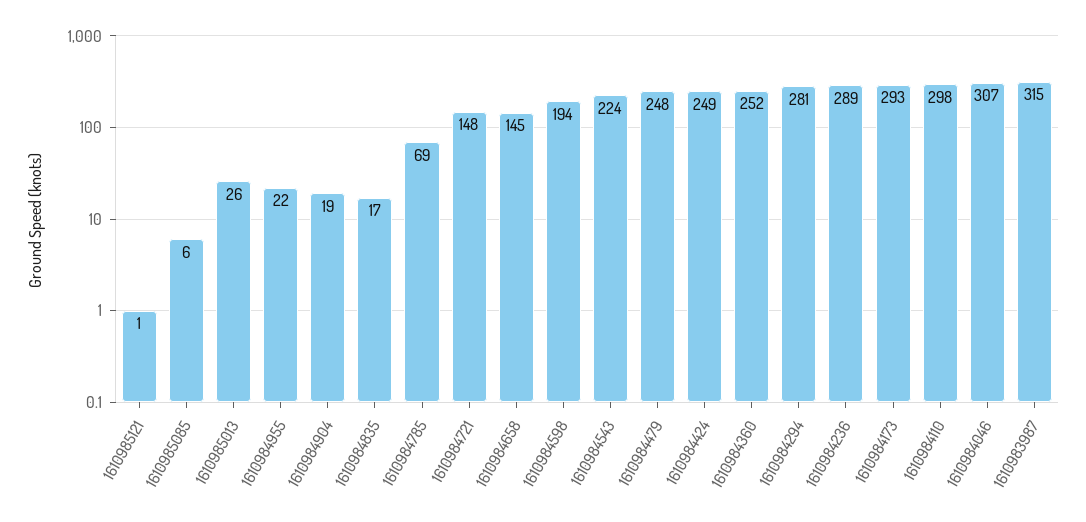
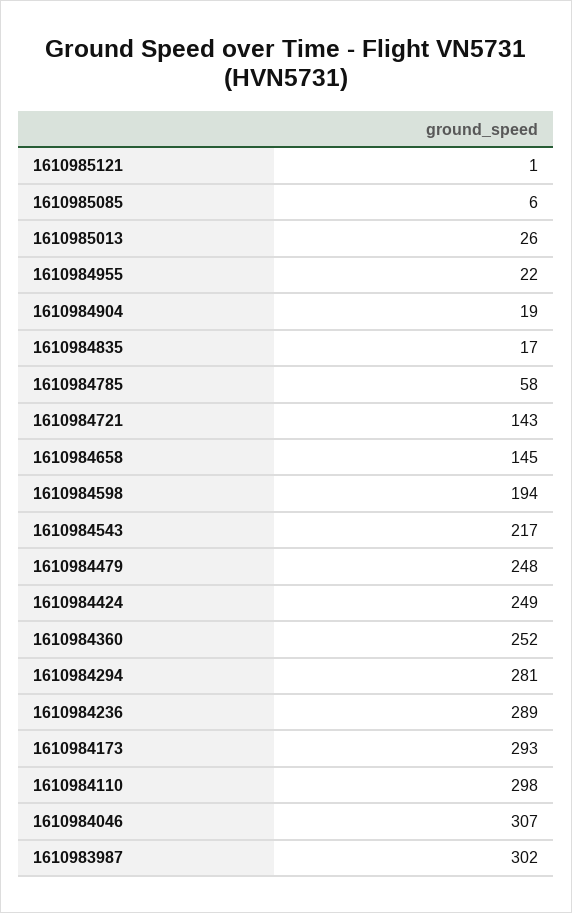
1610984785: 69 -> 58
1610984721: 148 -> 143
1610984543: 224 -> 217
1610983987: 315 -> 302

